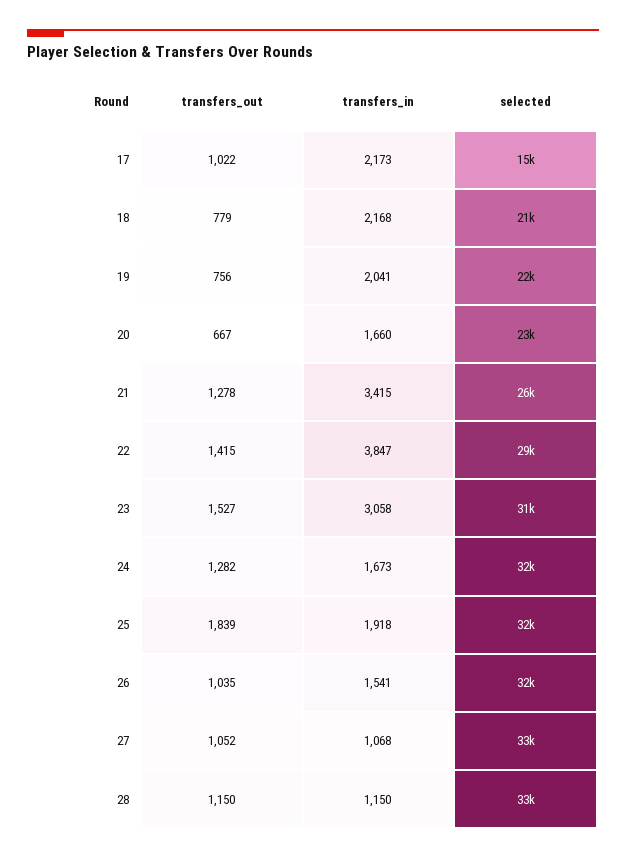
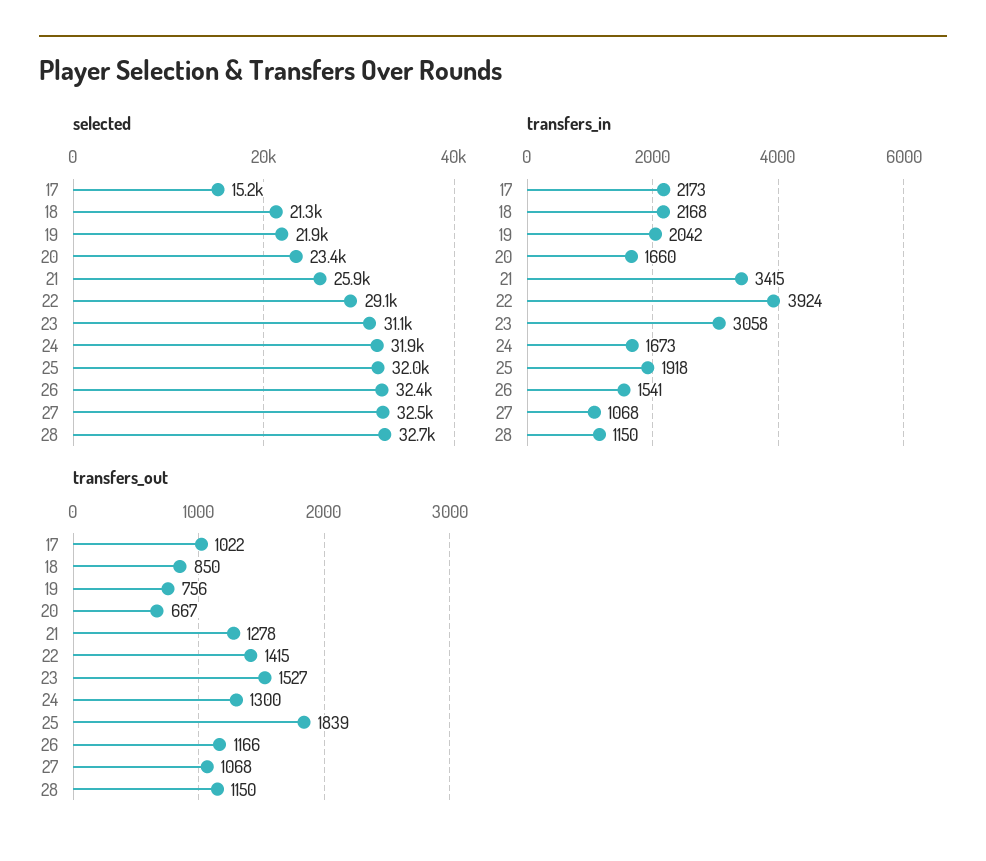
transfers_out, 18: 779 -> 850
transfers_in, 19: 2041 -> 2042
transfers_in, 22: 3847 -> 3924
transfers_out, 24: 1282 -> 1300
transfers_out, 26: 1035 -> 1166
transfers_out, 27: 1052 -> 1068

